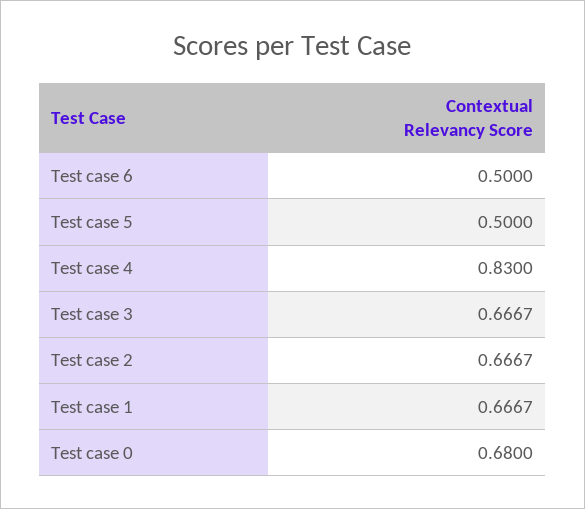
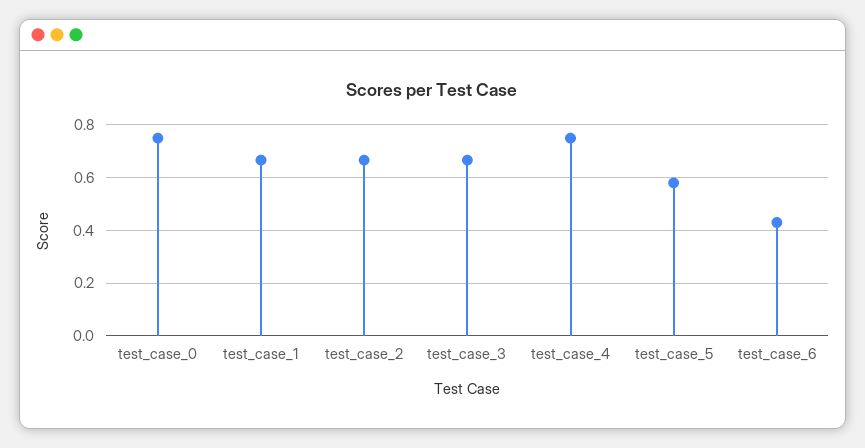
Test case 6: 0.5 -> 0.425
Test case 5: 0.5 -> 0.575
Test case 4: 0.83 -> 0.75
Test case 0: 0.68 -> 0.75

